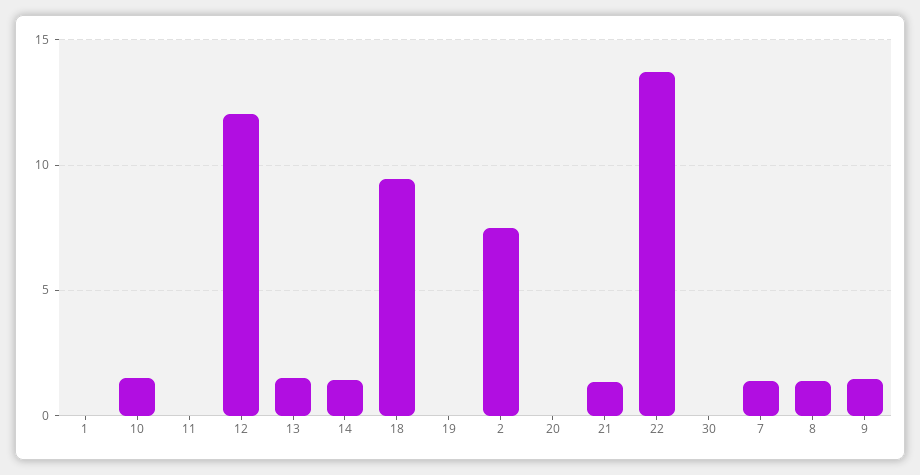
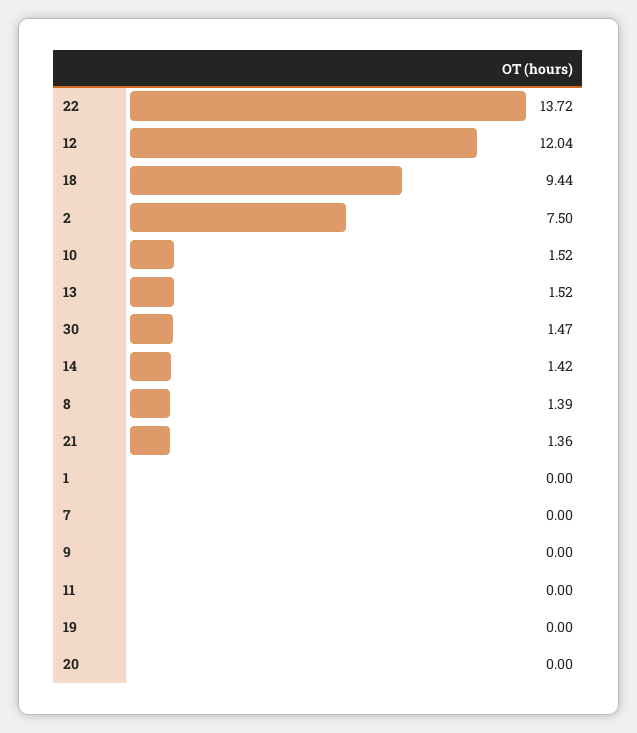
30: 0 -> 1.47
7: 1.5 -> 0
9: 1.5 -> 0

